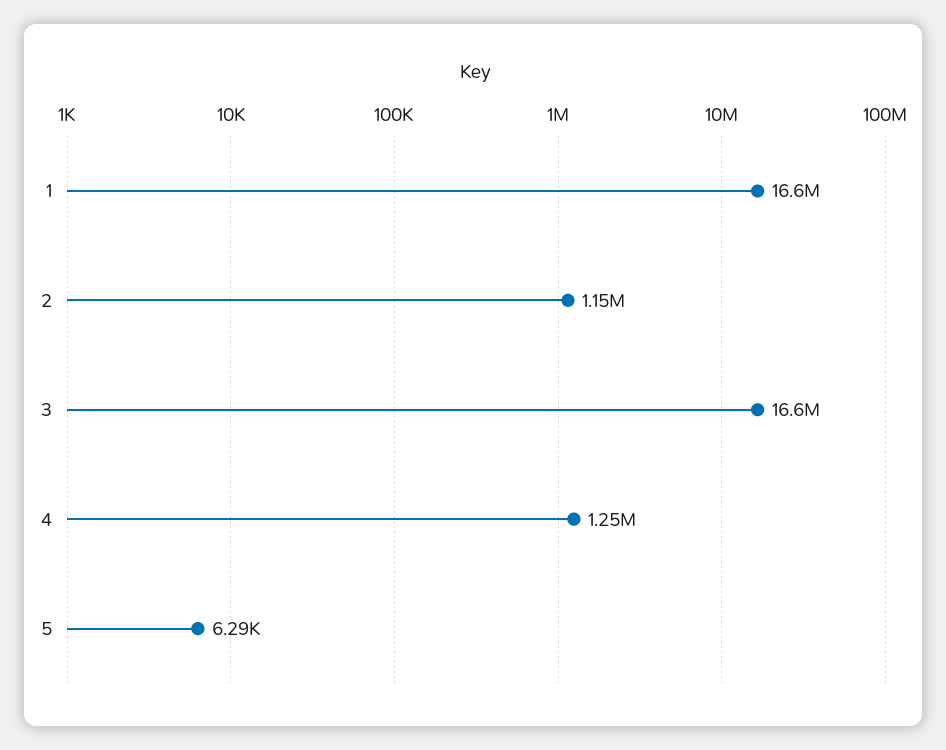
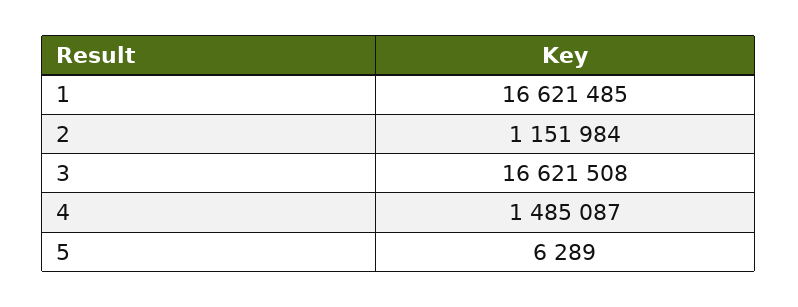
4: 1250000 -> 1485087

